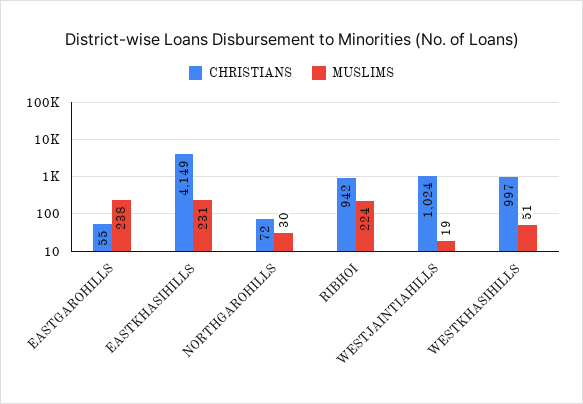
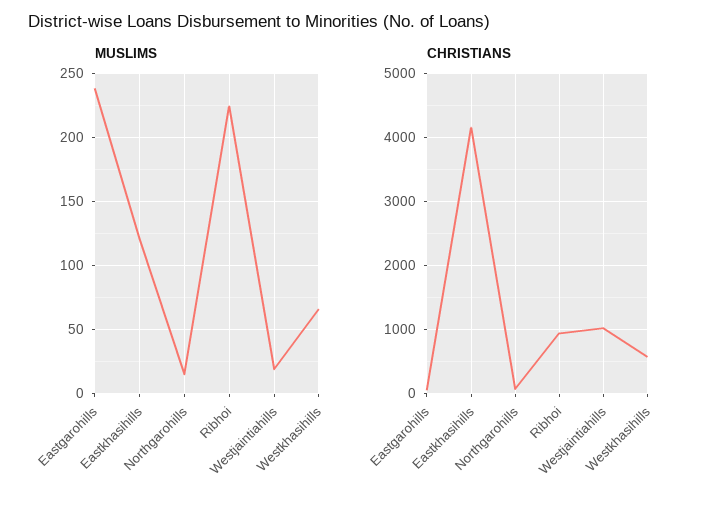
MUSLIMS, EASTKHASIHILLS: 231 -> 120
MUSLIMS, NORTHGAROHILLS: 30 -> 15
CHRISTIANS, WESTKHASIHILLS: 997 -> 600
MUSLIMS, WESTKHASIHILLS: 51 -> 65

